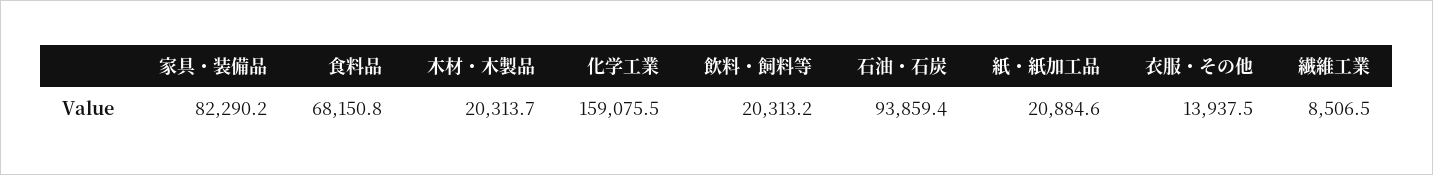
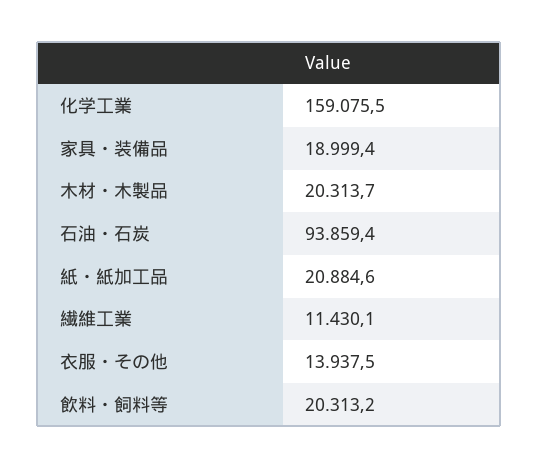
家具・装備品: 82290.2 -> 18999.4
食料品: 68150.8 -> none
繊維工業: 8506.5 -> 11430.1

